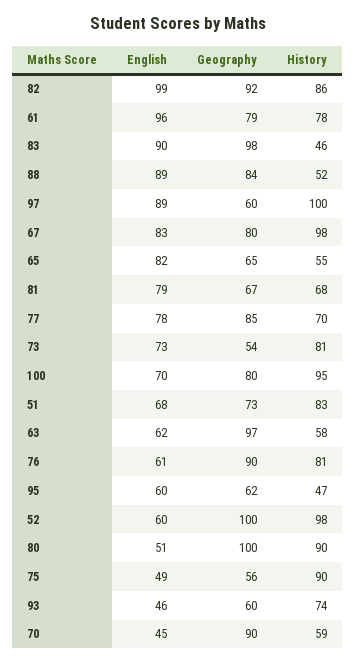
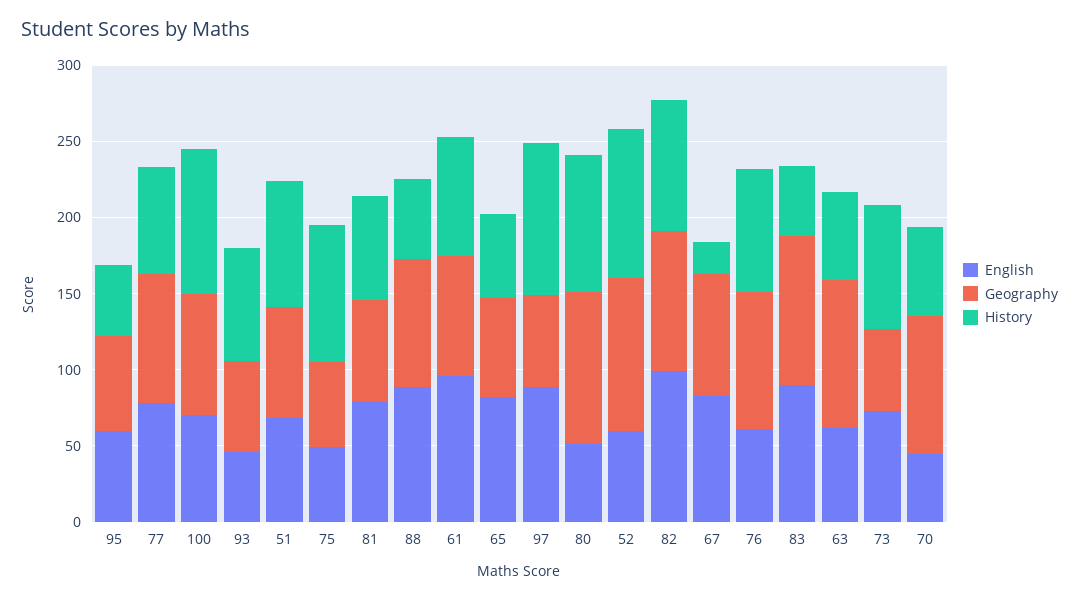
History, 67: 98 -> 20

